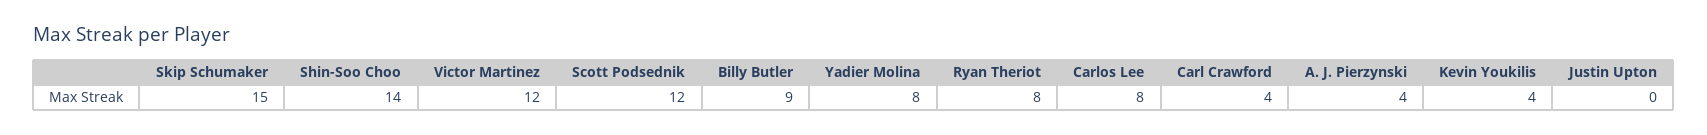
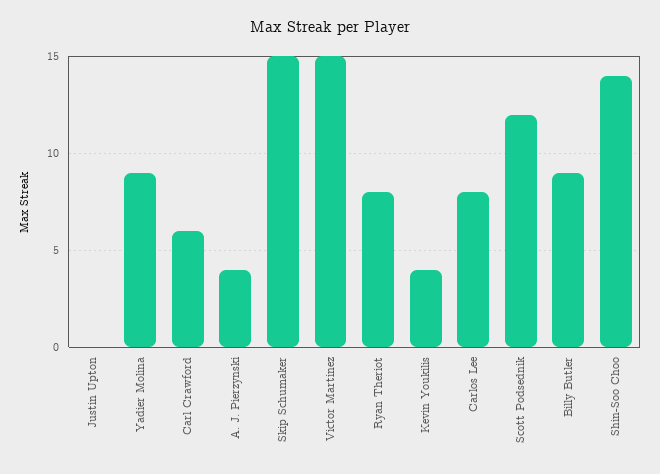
Victor Martinez: 12 -> 15
Yadier Molina: 8 -> 9
Carl Crawford: 4 -> 6

